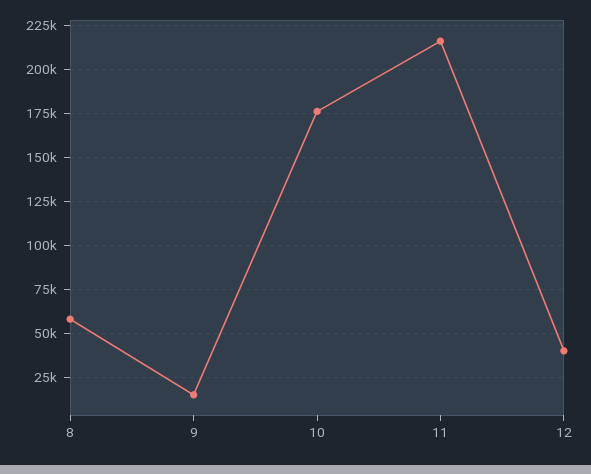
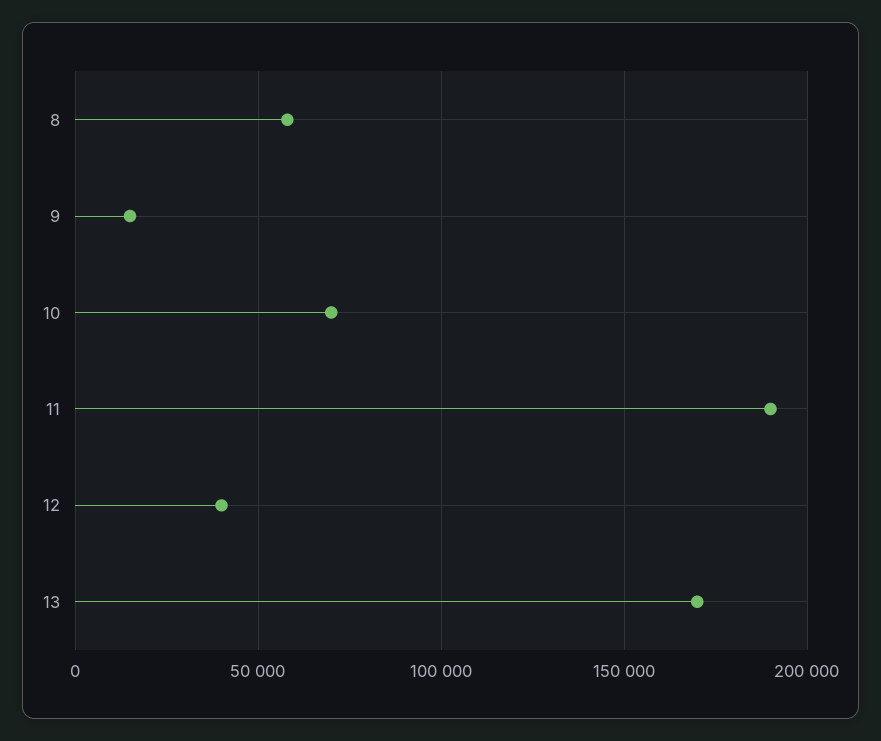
10: 175000 -> 70000
11: 215000 -> 190000
13: none -> 170000

